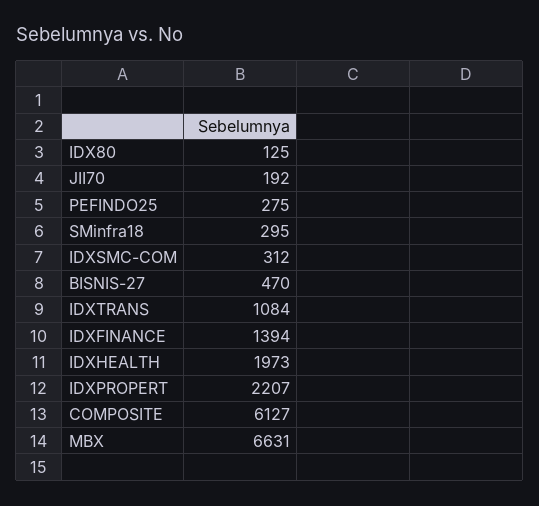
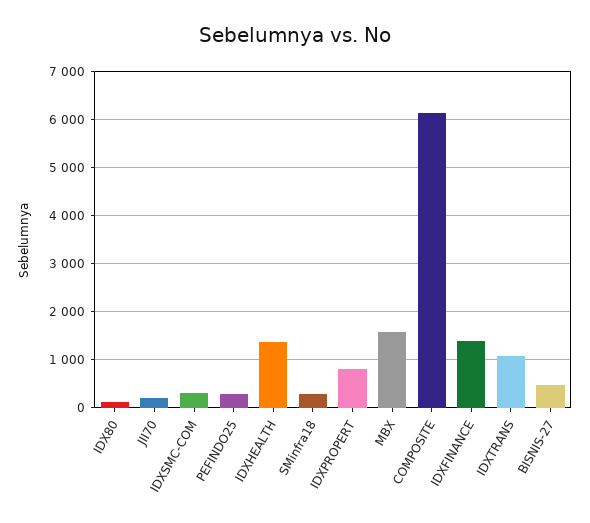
IDXHEALTH: 1973 -> 1400
IDXPROPERT: 2207 -> 800
MBX: 6631 -> 1600

